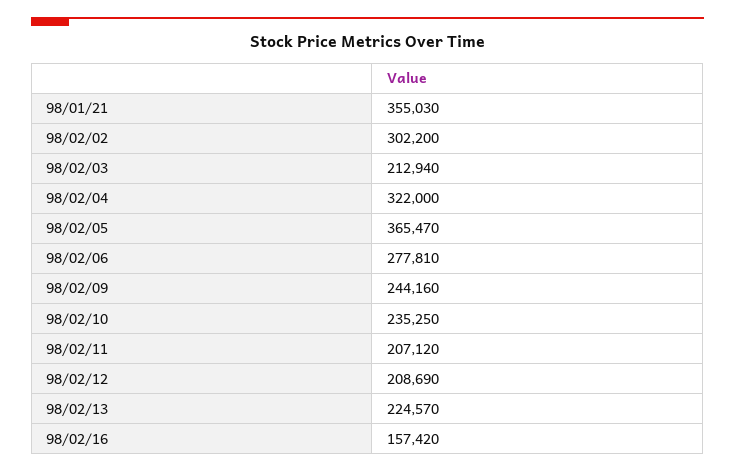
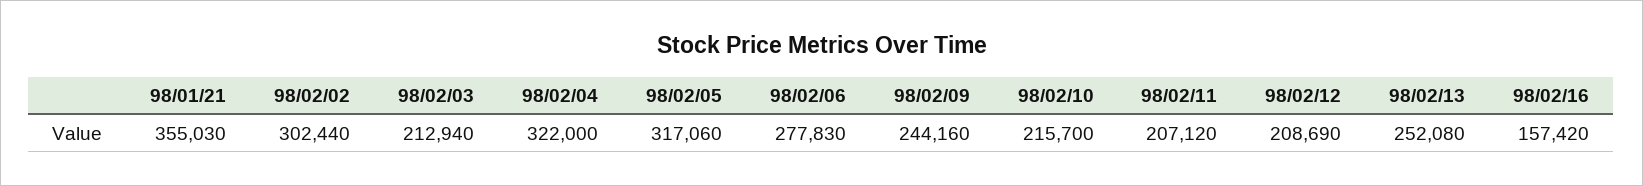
98/02/02: 302200 -> 302440
98/02/05: 365470 -> 317060
98/02/06: 277810 -> 277830
98/02/10: 235250 -> 215700
98/02/13: 224570 -> 252080

